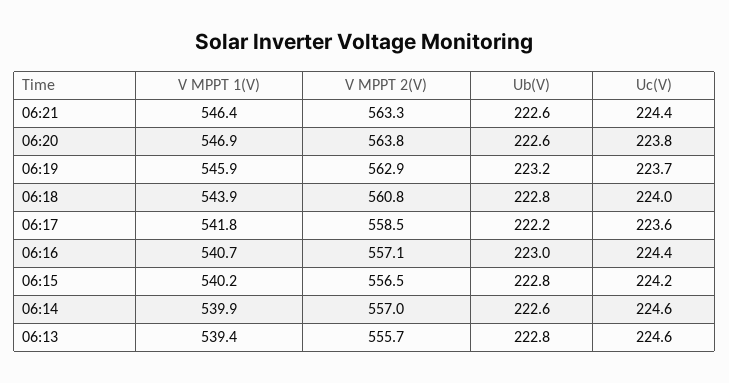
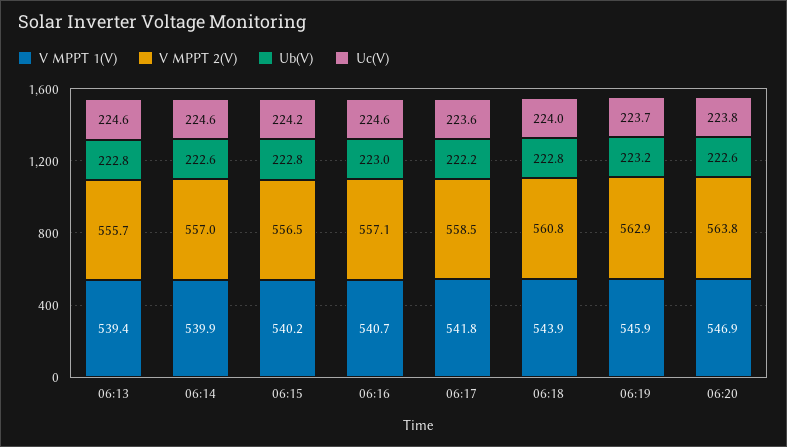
V MPPT 1(V), 06:21: 546.4 -> none
V MPPT 2(V), 06:21: 563.3 -> none
Ub(V), 06:21: 222.6 -> none
Uc(V), 06:21: 224.4 -> none
Uc(V), 06:16: 224.4 -> 224.6

